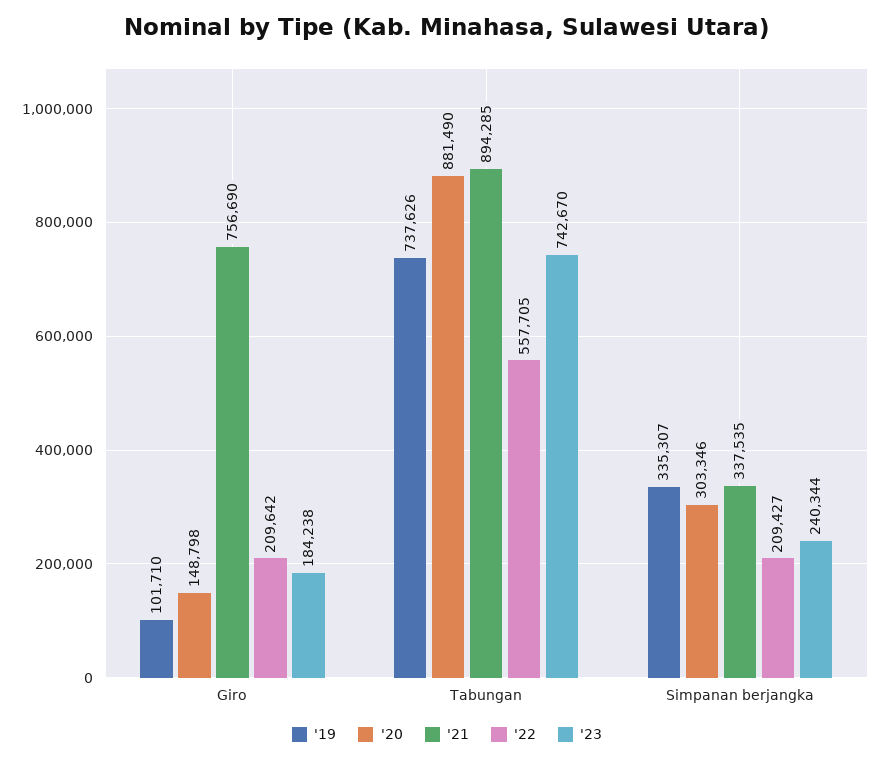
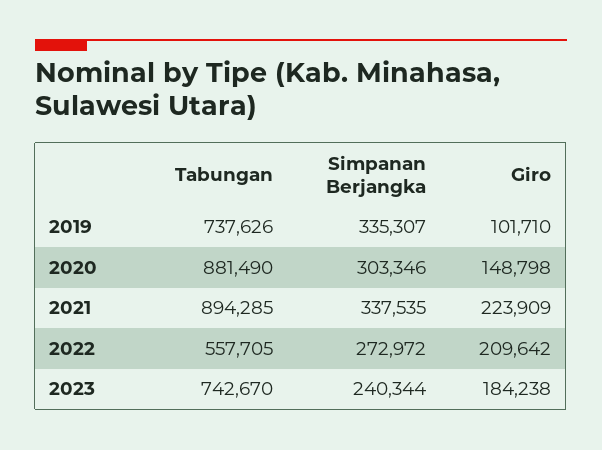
'21, Giro: 756690 -> 223909
'22, Simpanan berjangka: 209427 -> 272972

